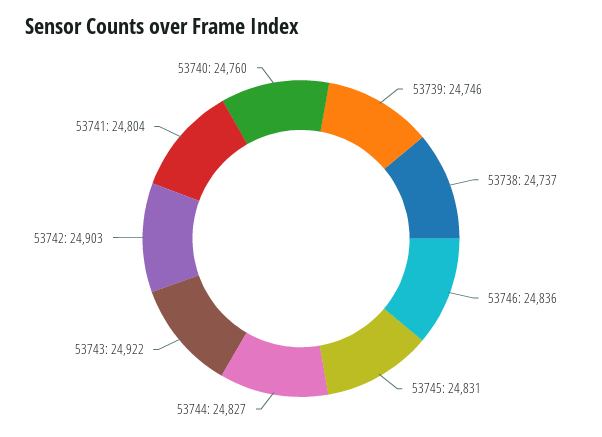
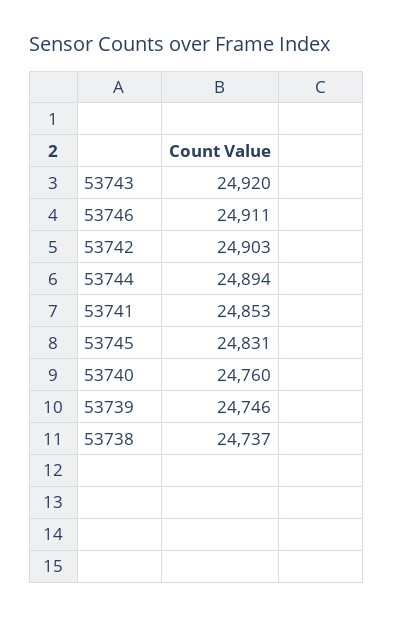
53746: 24836 -> 24911
53744: 24827 -> 24894
53743: 24922 -> 24920
53741: 24804 -> 24853

